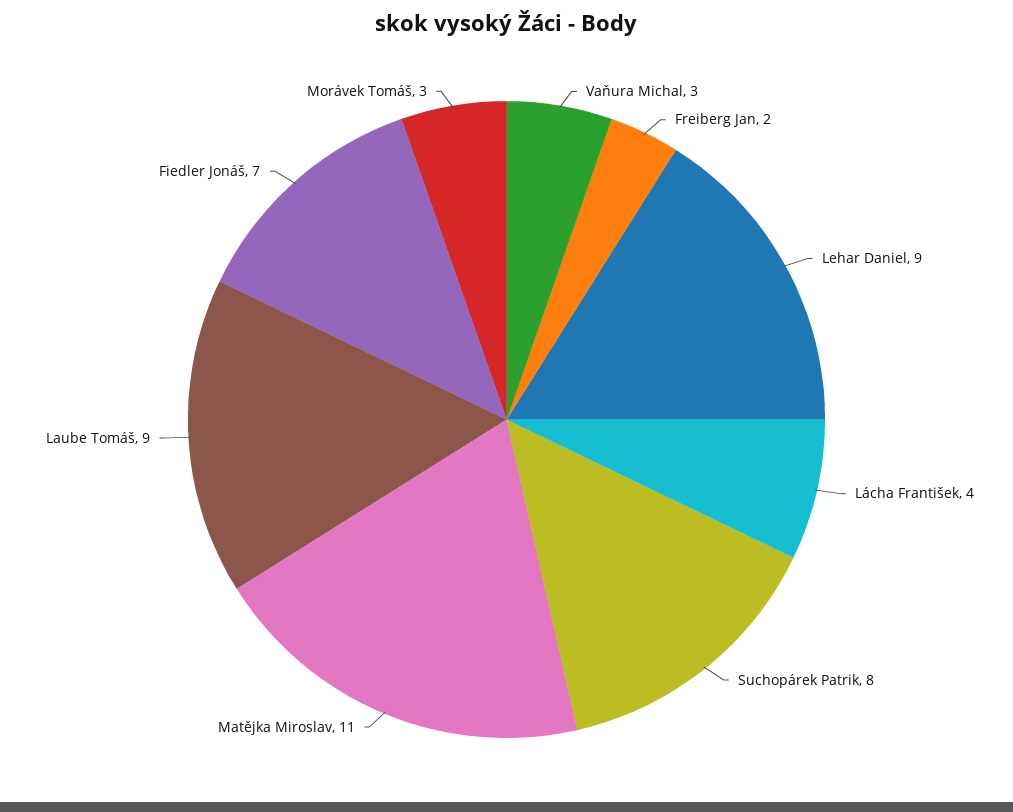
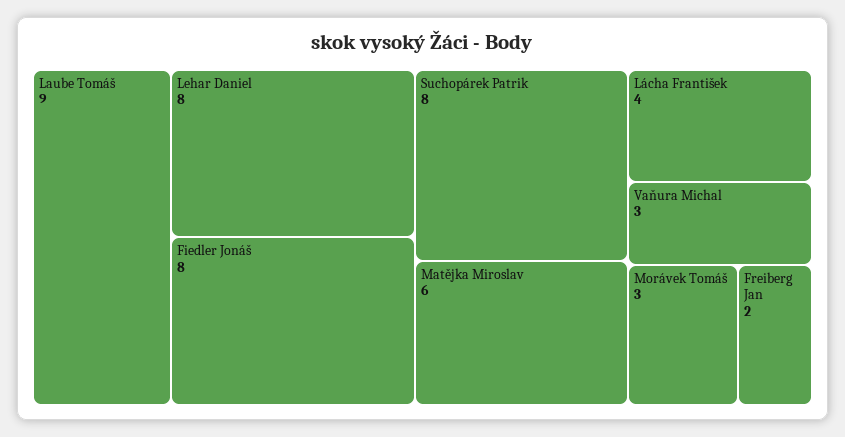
Lehar Daniel: 9 -> 8
Matějka Miroslav: 11 -> 6
Fiedler Jonáš: 7 -> 8

